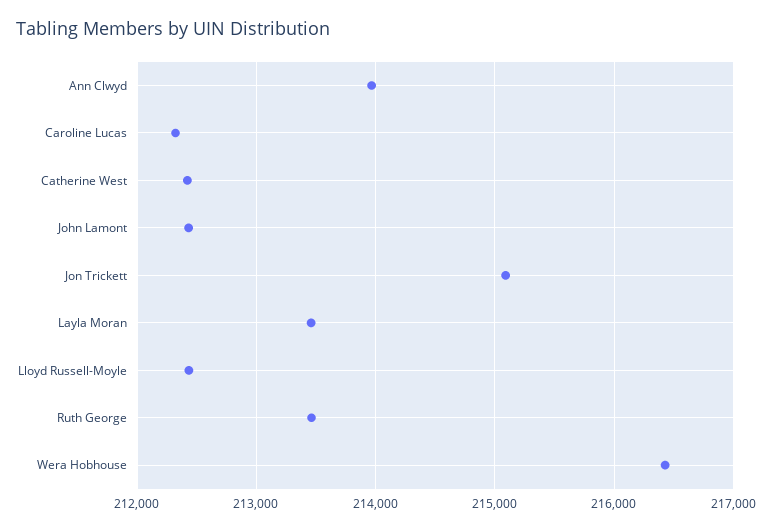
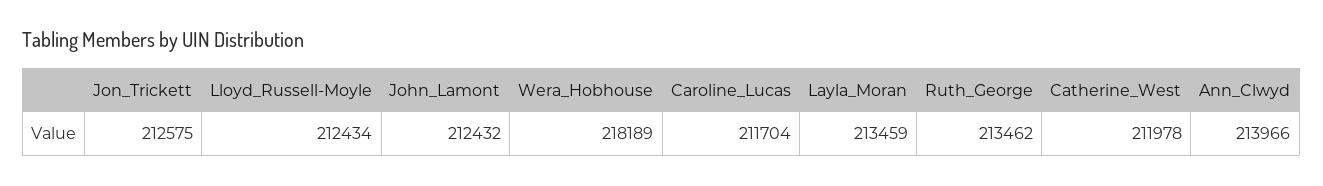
Caroline Lucas: 212300 -> 211704
Catherine West: 212400 -> 211978
Jon Trickett: 215100 -> 212575
Wera Hobhouse: 216400 -> 218189

